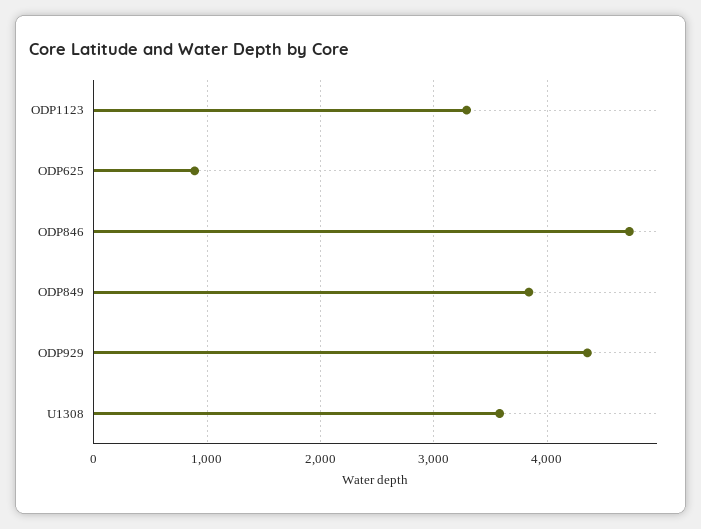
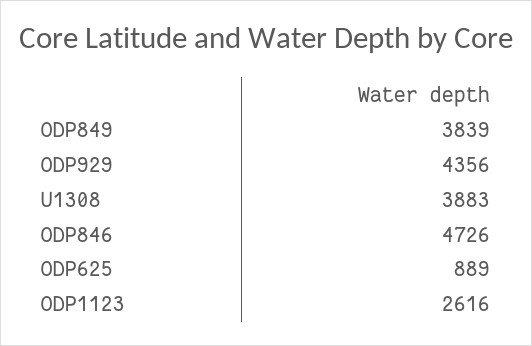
ODP1123: 3300 -> 2616
U1308: 3600 -> 3883

